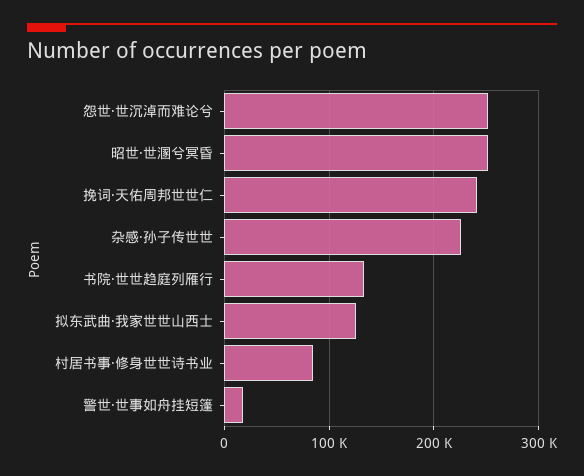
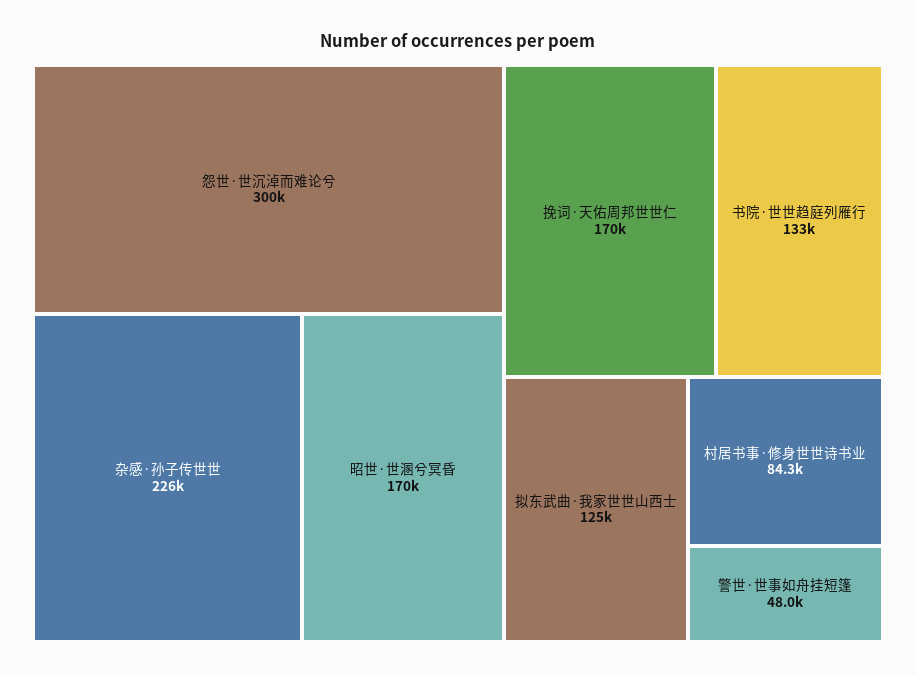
怨世·世沉淖而难论兮: 250000 -> 300000
昭世·世溷兮冥昏: 250000 -> 170000
挽词·天佑周邦世世仁: 240000 -> 170000
警世·世事如舟挂短篷: 20000 -> 48000

